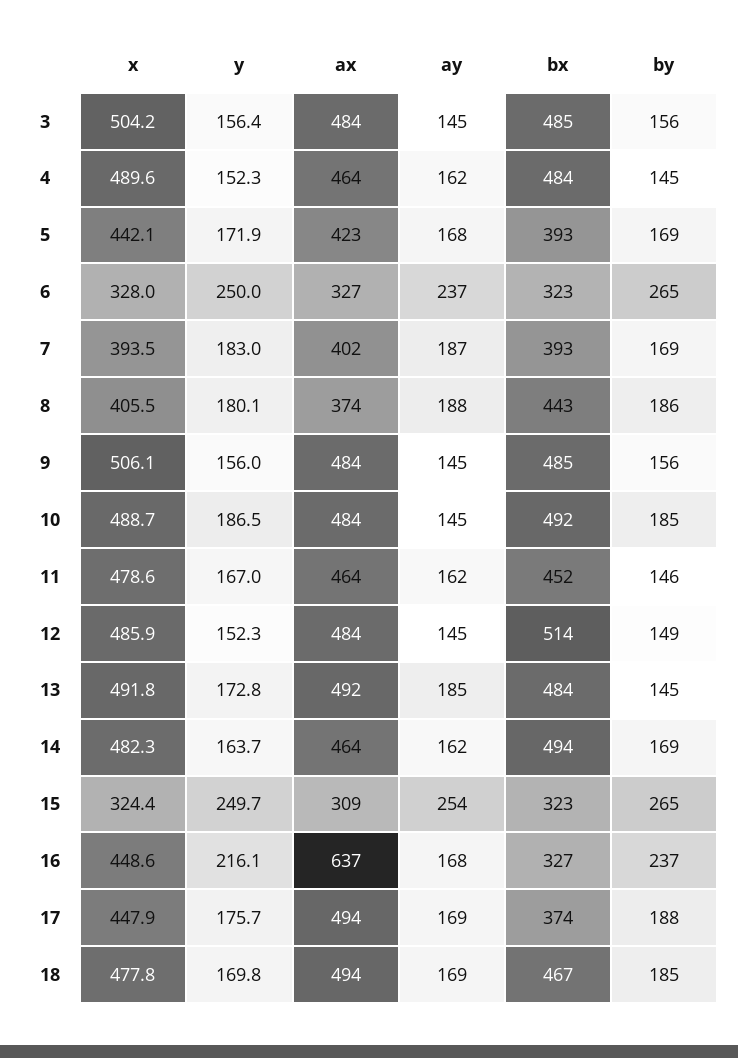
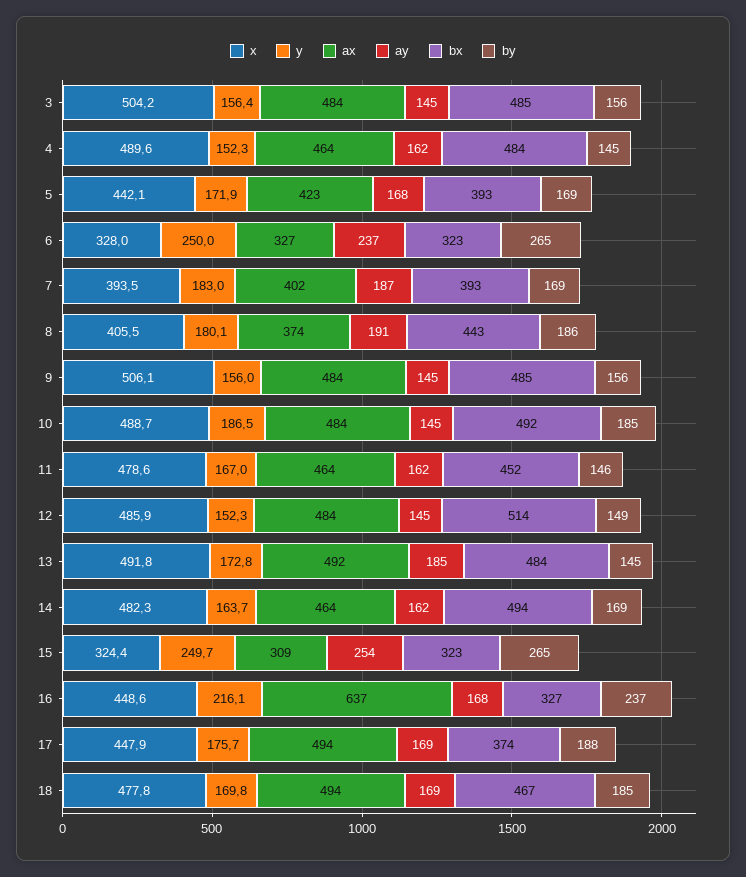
ay, 8: 188 -> 191

